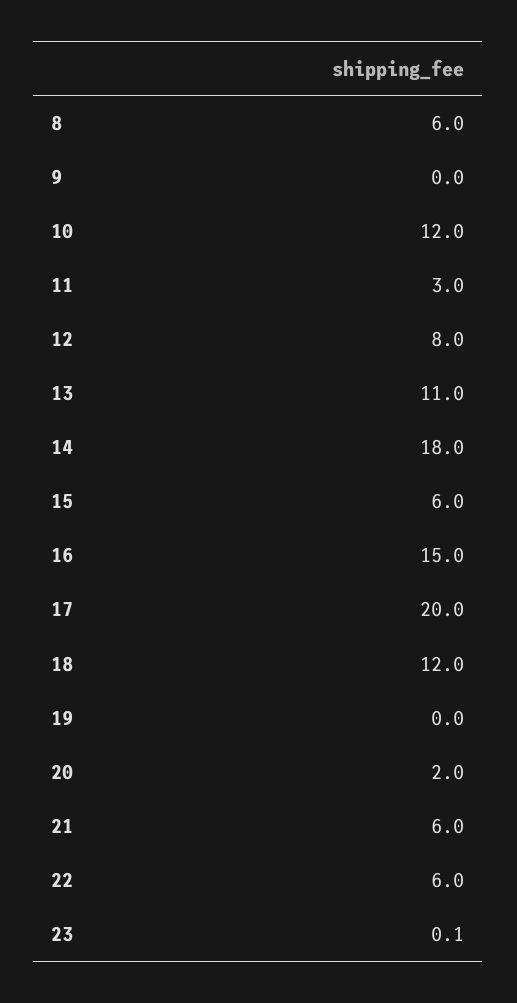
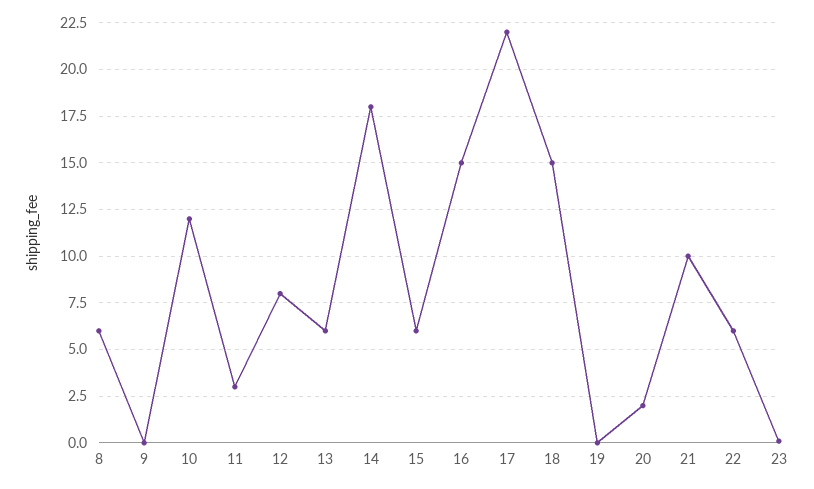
13: 11 -> 6
17: 20 -> 22
18: 12 -> 15
21: 6 -> 10

